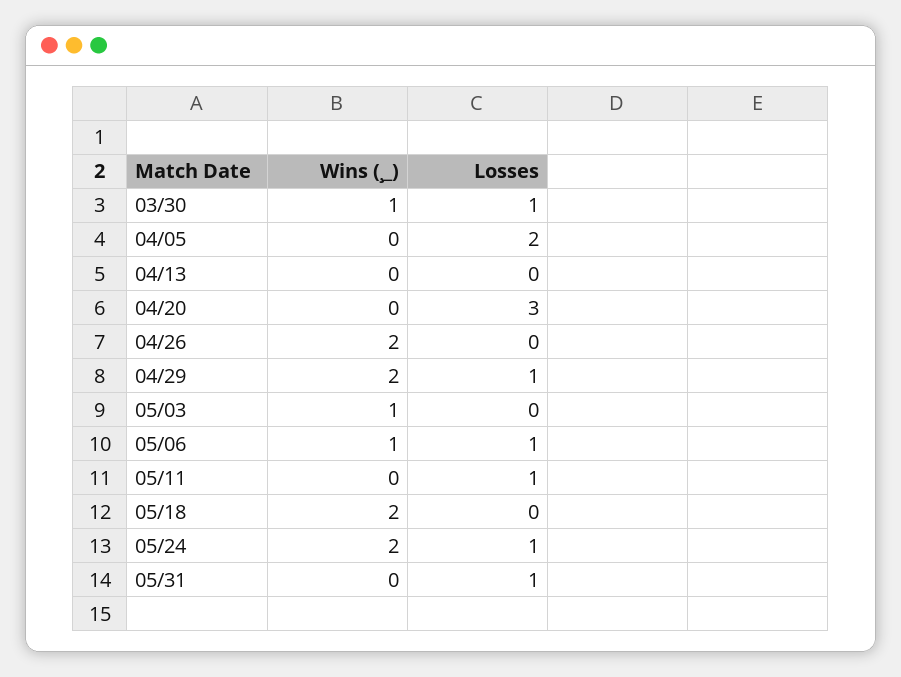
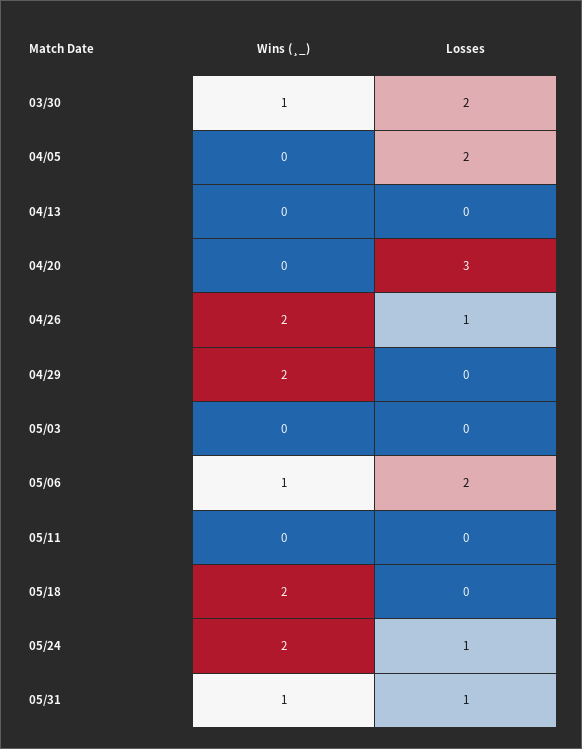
Losses, 03/30: 1 -> 2
Losses, 04/26: 0 -> 1
Losses, 04/29: 1 -> 0
Wins (¸_), 05/03: 1 -> 0
Losses, 05/06: 1 -> 2
Losses, 05/11: 1 -> 0
Wins (¸_), 05/31: 0 -> 1

